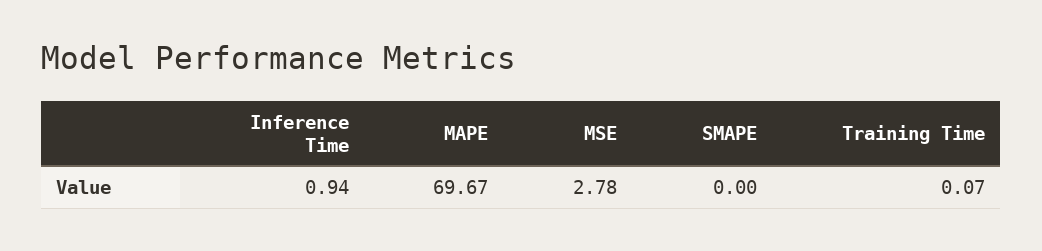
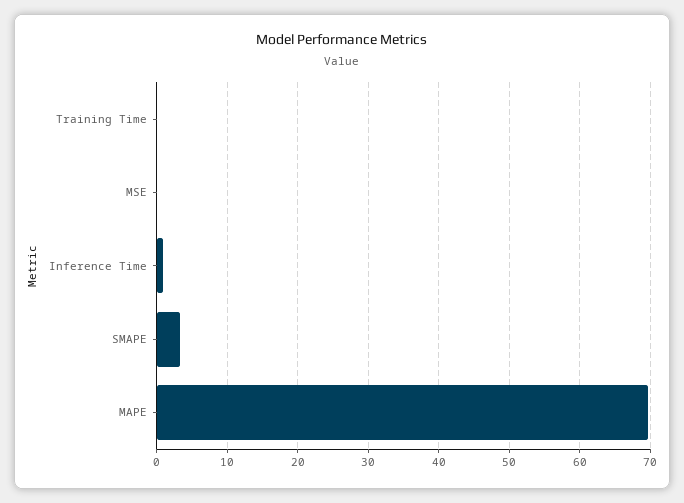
MSE: 2.78 -> 0
SMAPE: 0 -> 3

